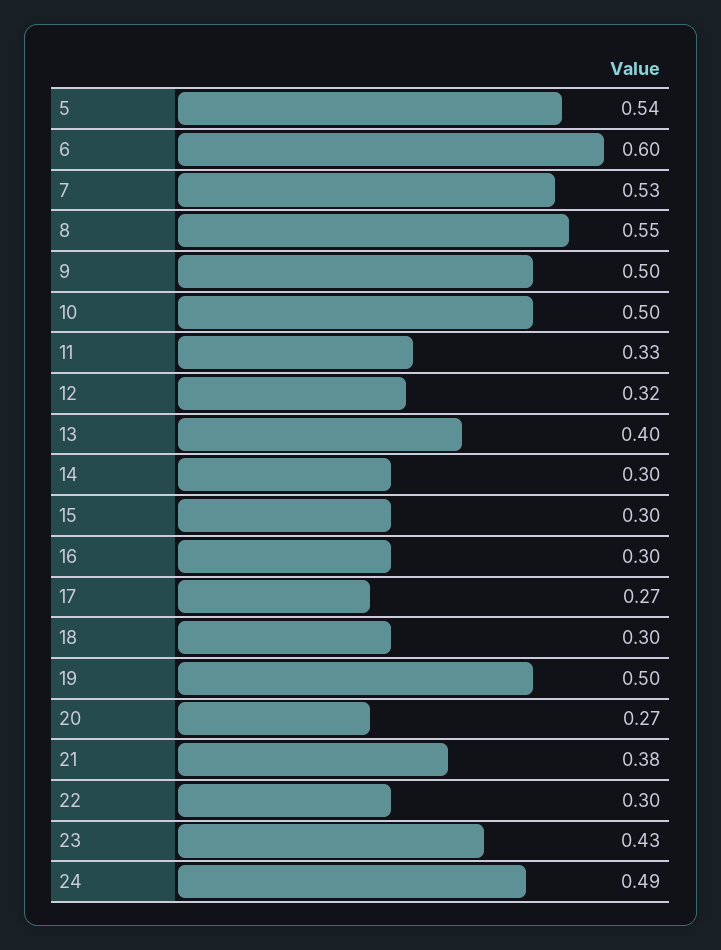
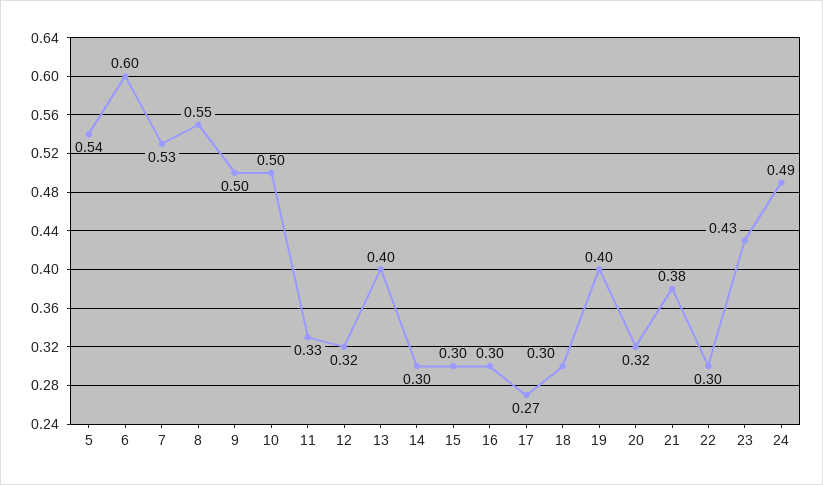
19: 0.5 -> 0.4
20: 0.27 -> 0.32

